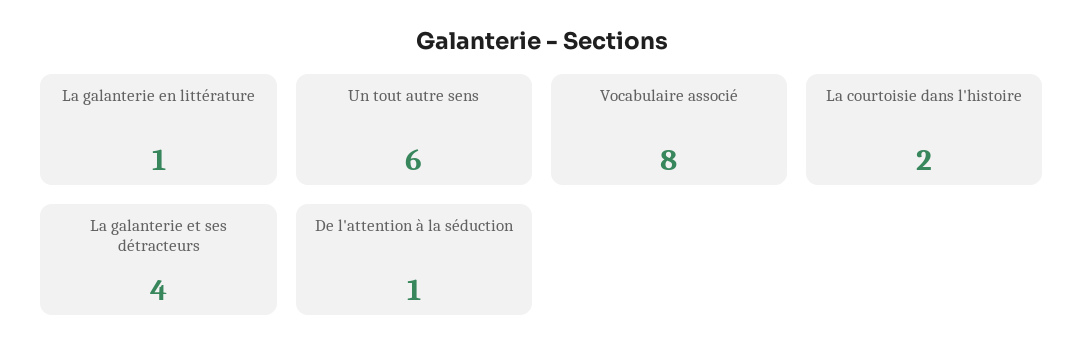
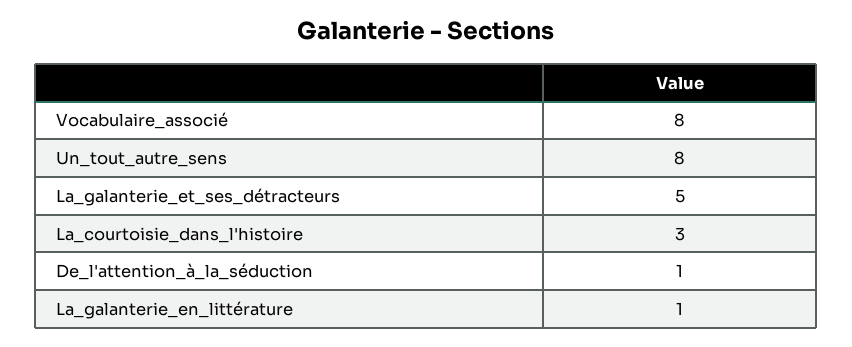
Un tout autre sens: 6 -> 8
La courtoisie dans l'histoire: 2 -> 3
La galanterie et ses détracteurs: 4 -> 5

